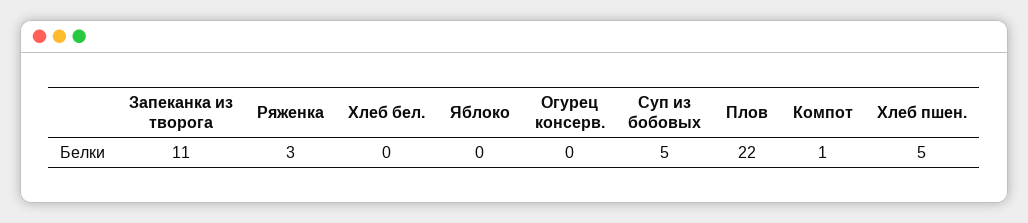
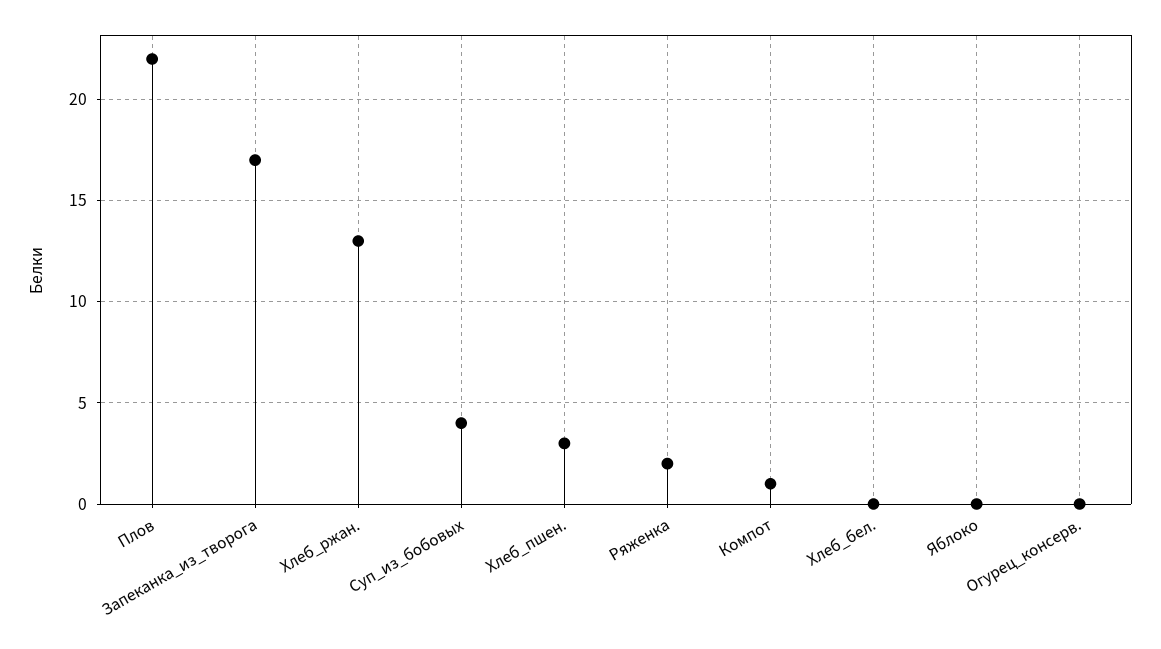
Запеканка из творога: 11 -> 17
Ряженка: 3 -> 2
Суп из бобовых: 5 -> 4
Хлеб пшен.: 5 -> 3
Хлеб_ржан.: none -> 13

